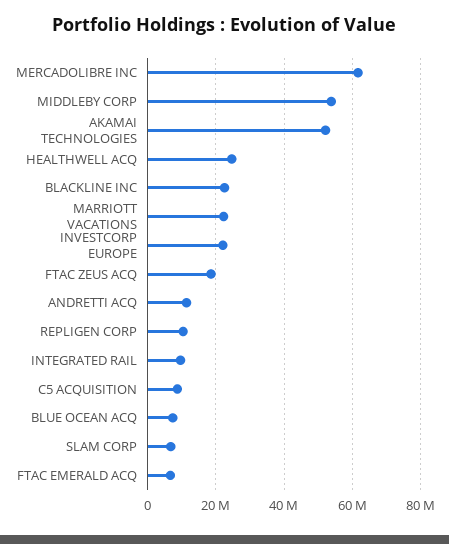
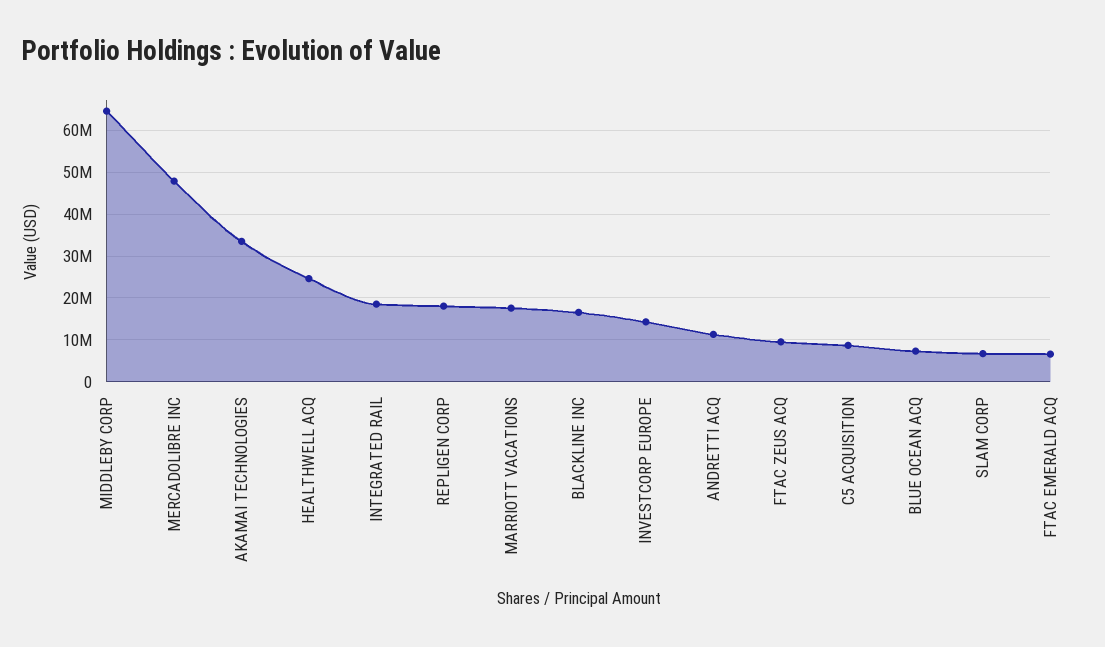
MERCADOLIBRE INC: 62000000 -> 48000000
MIDDLEBY CORP: 54000000 -> 64000000
AKAMAI TECHNOLOGIES: 52000000 -> 34000000
BLACKLINE INC: 22000000 -> 16000000
MARRIOTT VACATIONS: 22000000 -> 18000000
INVESTCORP EUROPE: 22000000 -> 14000000
FTAC ZEUS ACQ: 18000000 -> 10000000
REPLIGEN CORP: 10000000 -> 18000000
INTEGRATED RAIL: 10000000 -> 18000000

